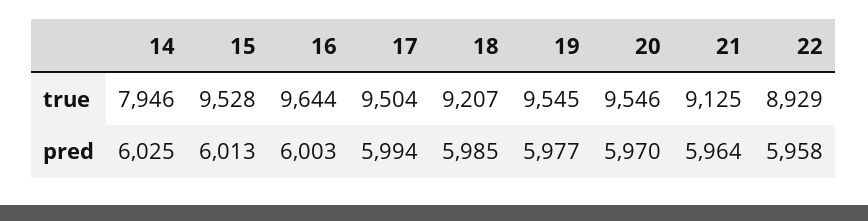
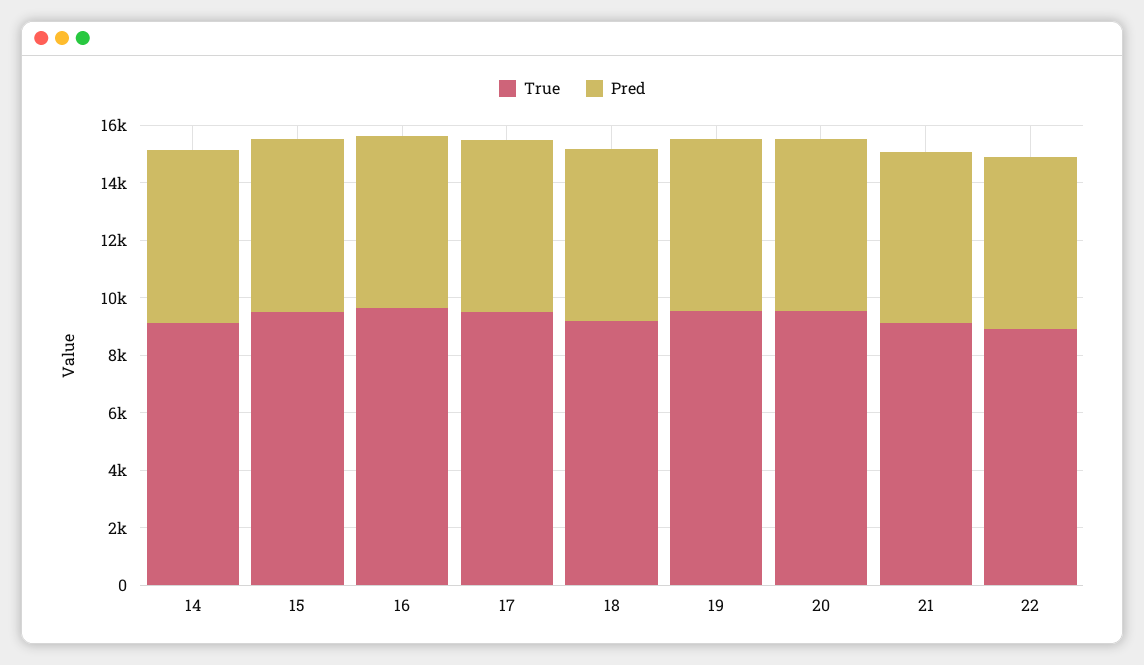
true, 14: 7946 -> 9000

